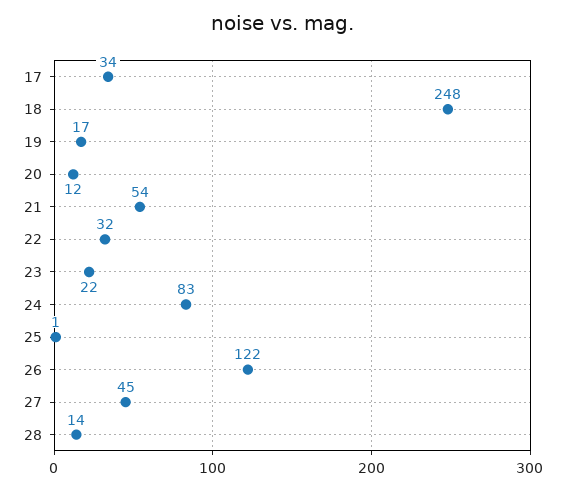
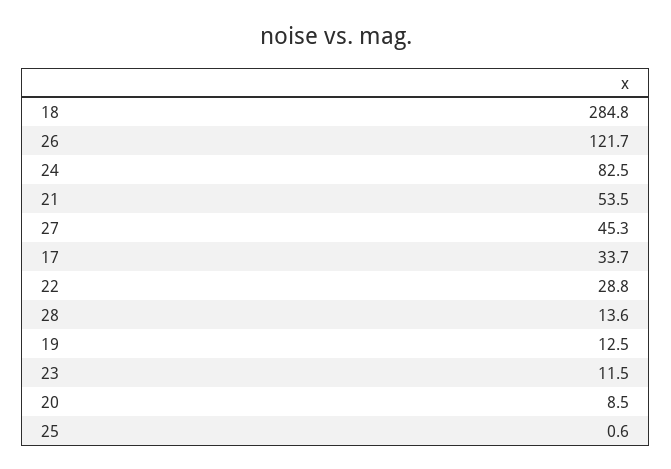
18: 248 -> 284.8
19: 17 -> 12.5
20: 12 -> 8.5
22: 32 -> 28.8
23: 22 -> 11.5

